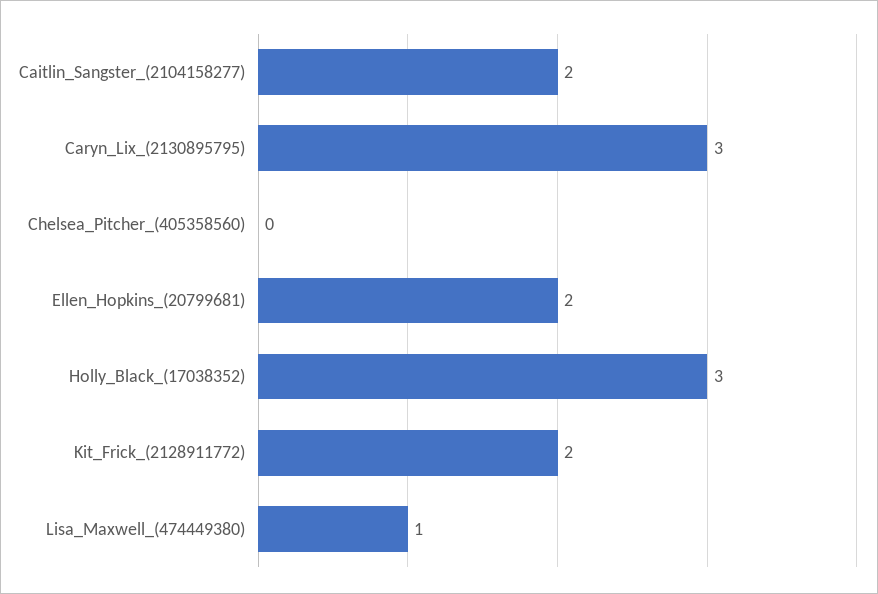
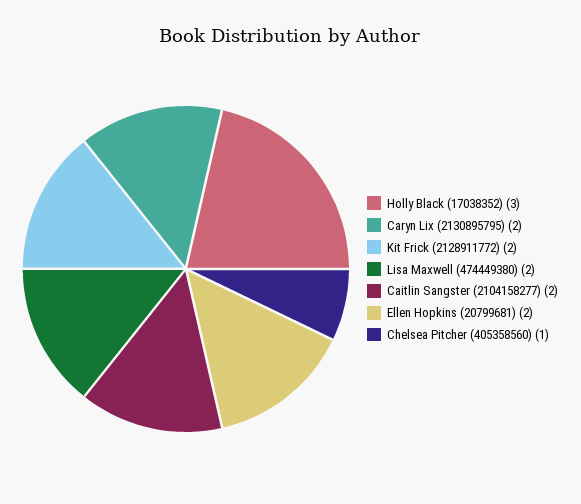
Caryn_Lix_(2130895795): 3 -> 2
Chelsea_Pitcher_(405358560): 0 -> 1
Lisa_Maxwell_(474449380): 1 -> 2

